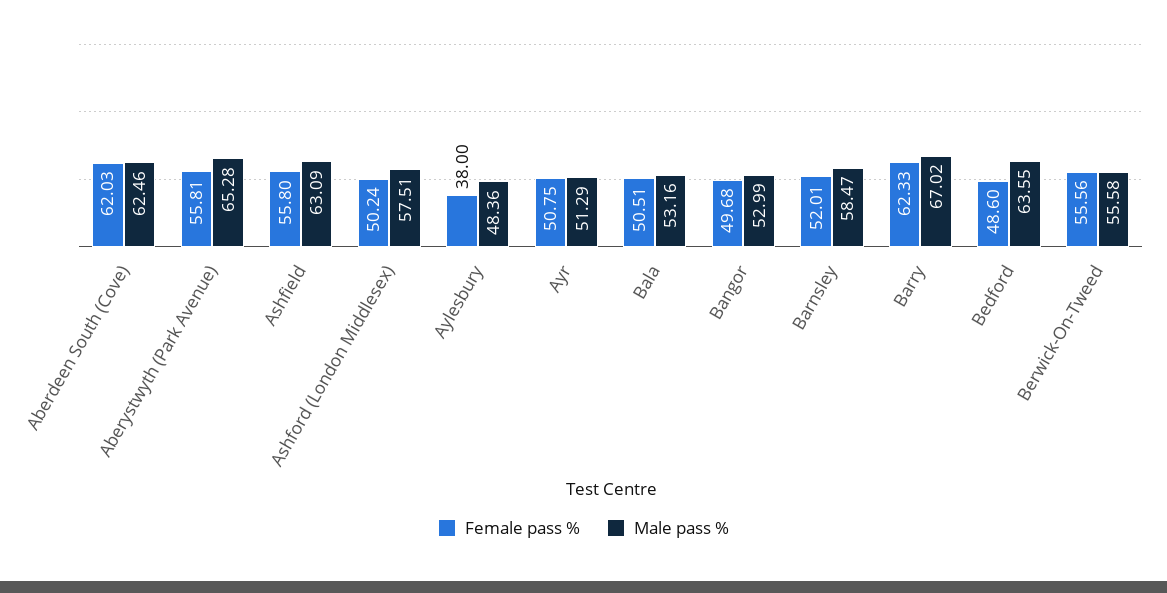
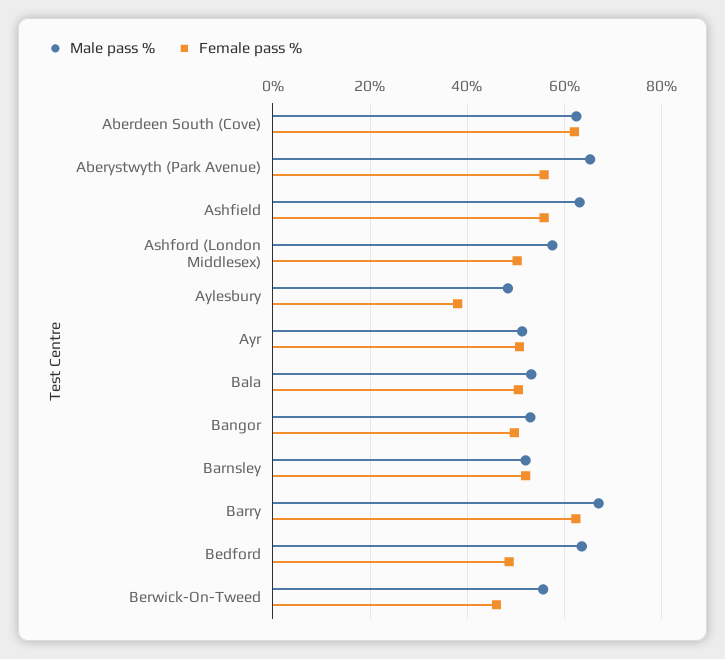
Male pass %, Barnsley: 58.47 -> 52
Female pass %, Berwick-On-Tweed: 55.56 -> 46

